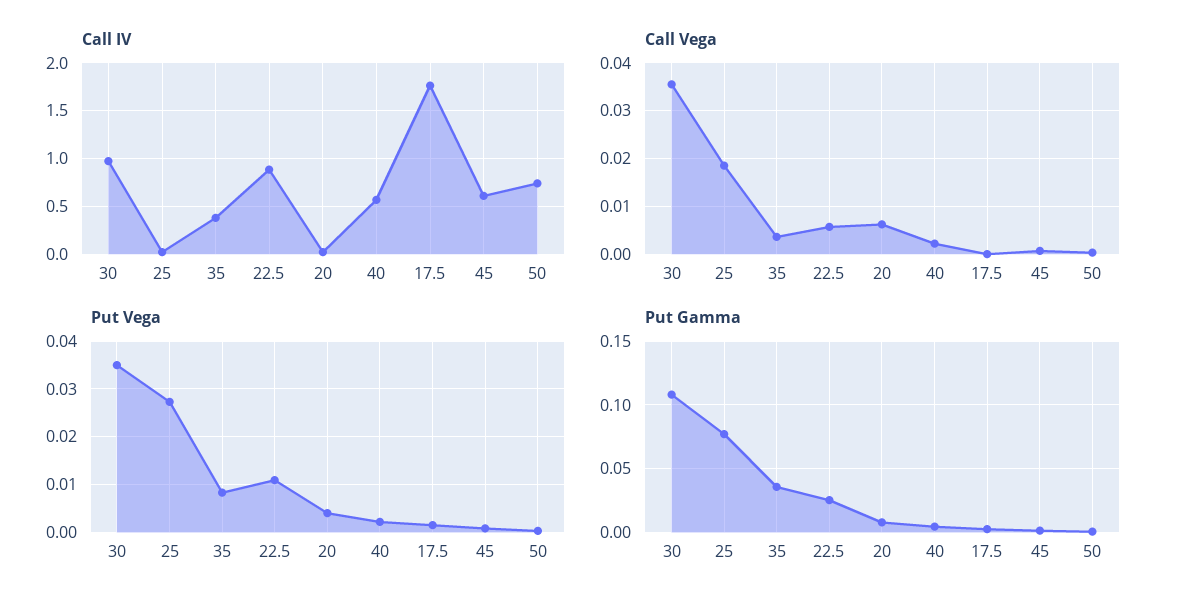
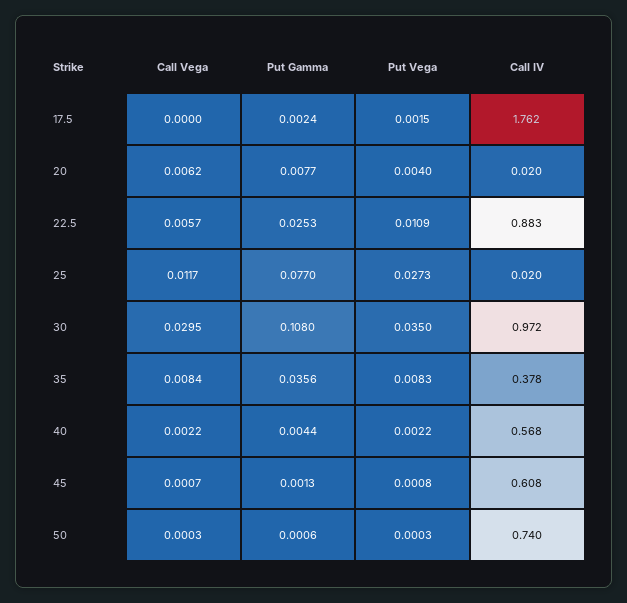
Call Vega, 30: 0.036 -> 0.0295
Call Vega, 25: 0.018 -> 0.0117
Call Vega, 35: 0.004 -> 0.0084

